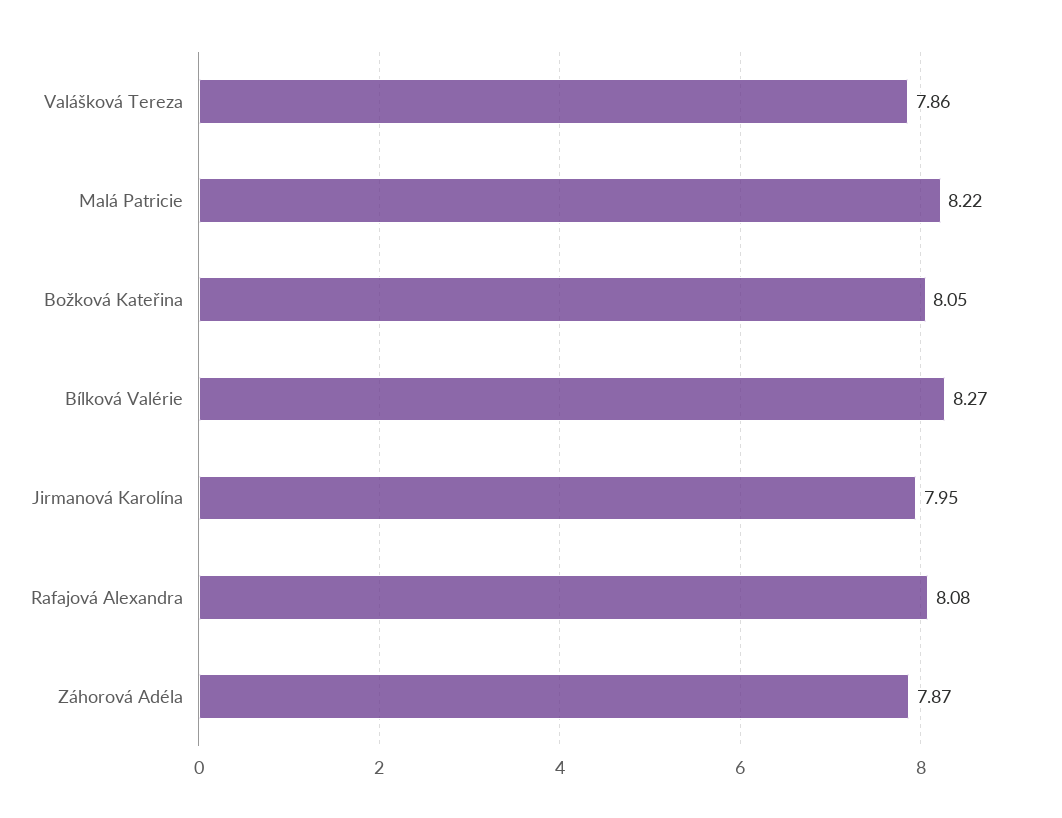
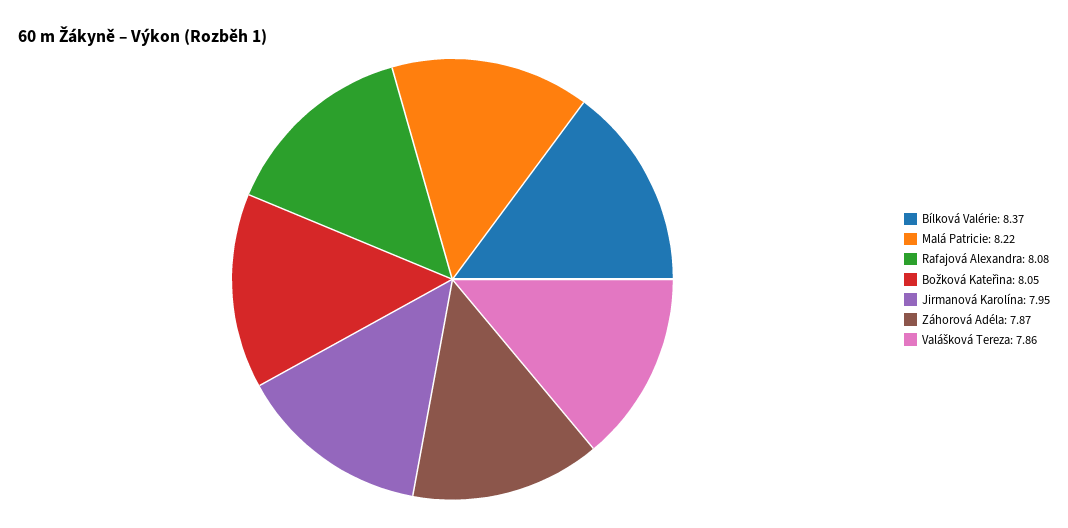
Bílková Valérie: 8.27 -> 8.37

